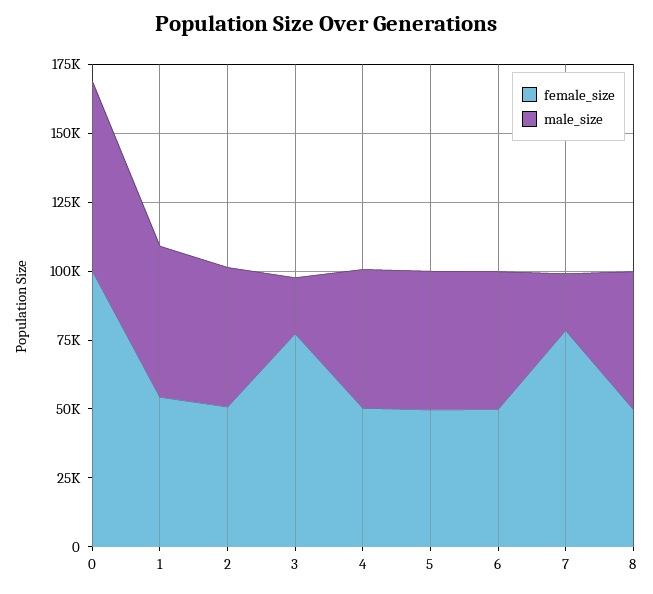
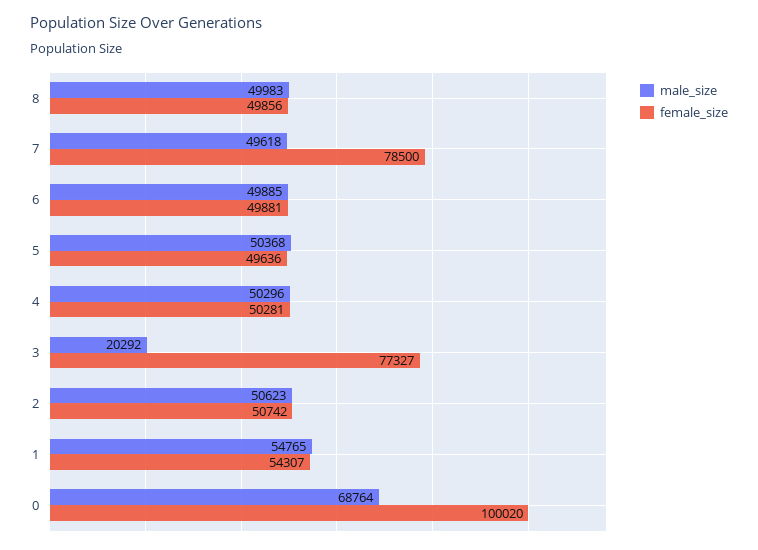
male_size, 7: 20000 -> 49618

